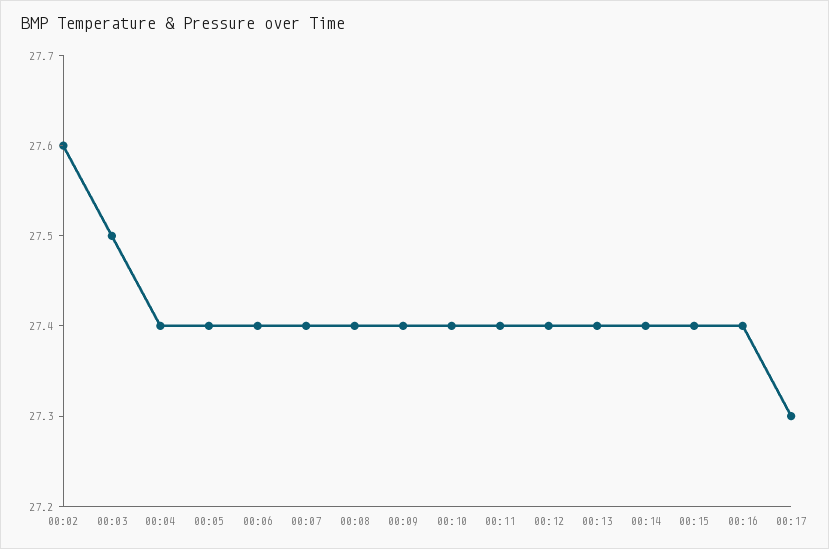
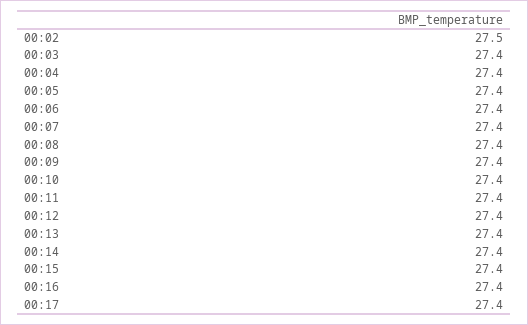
00:02: 27.6 -> 27.5
00:03: 27.5 -> 27.4
00:17: 27.3 -> 27.4

